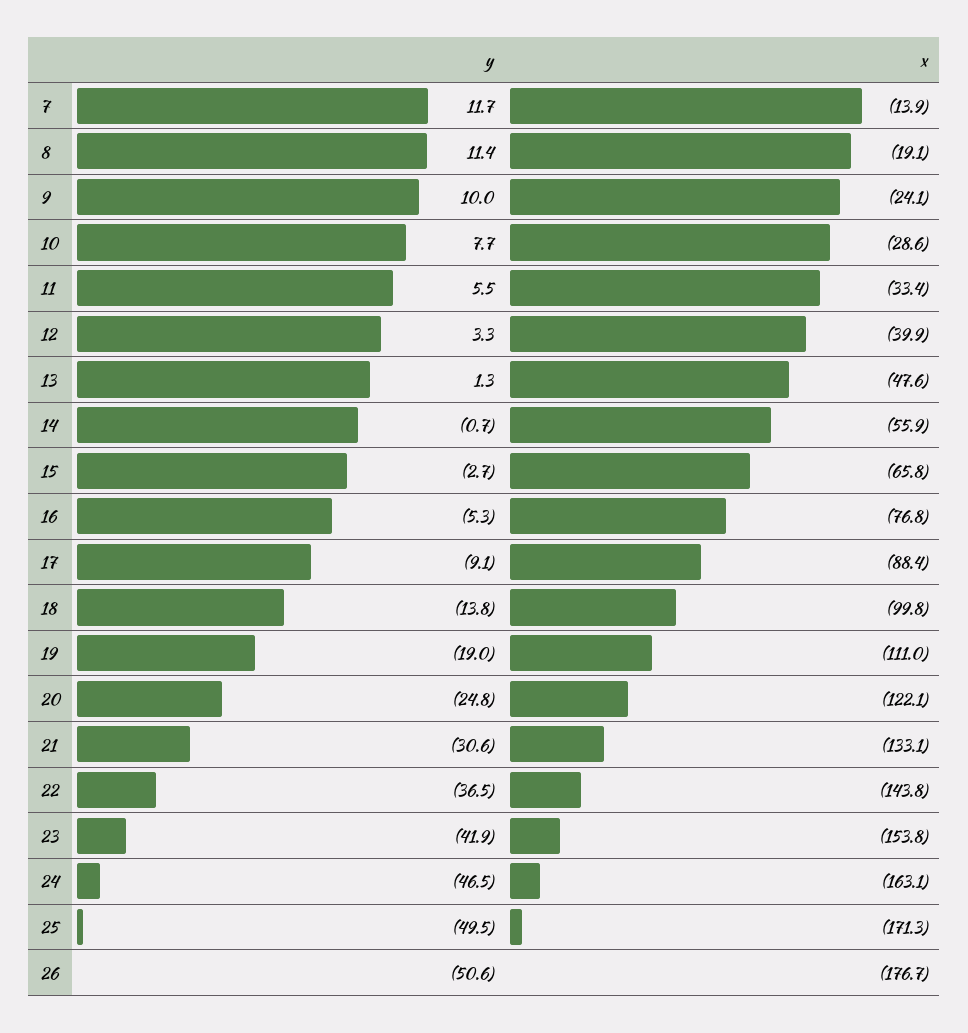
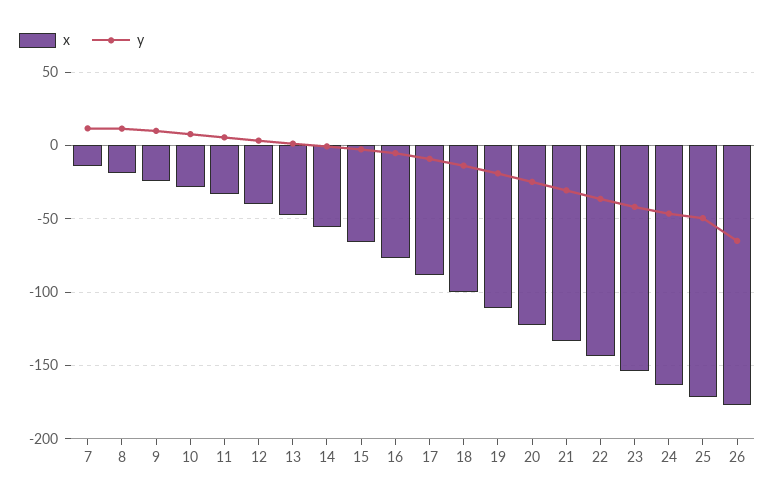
y, 26: -50.6 -> -65

